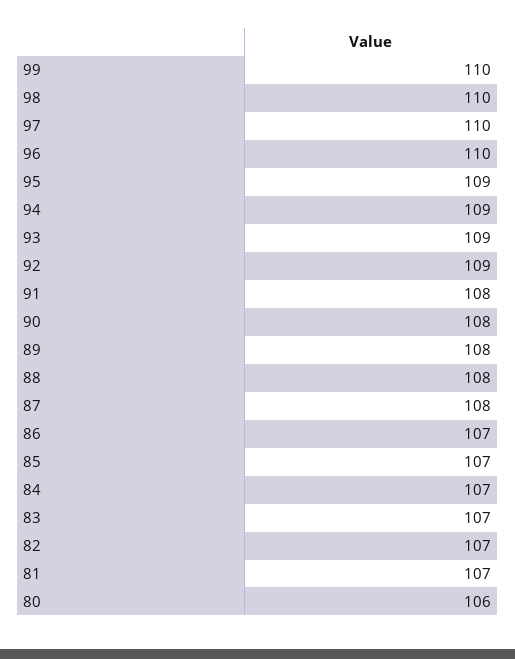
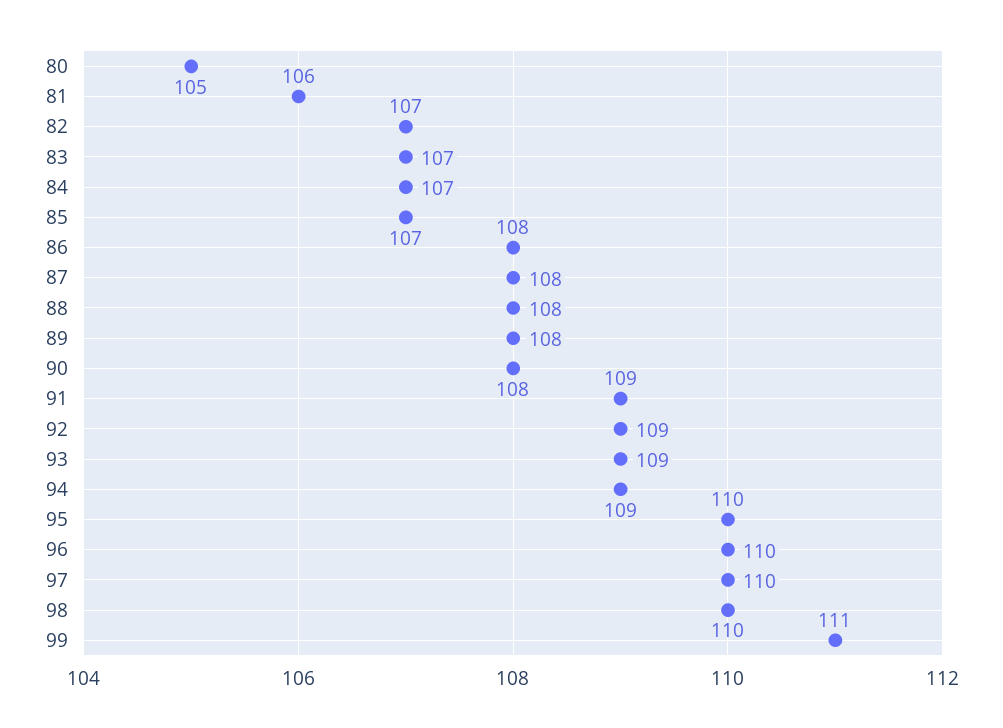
99: 110 -> 111
95: 109 -> 110
91: 108 -> 109
86: 107 -> 108
81: 107 -> 106
80: 106 -> 105

